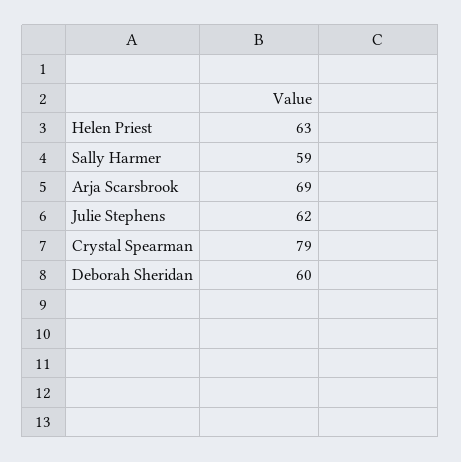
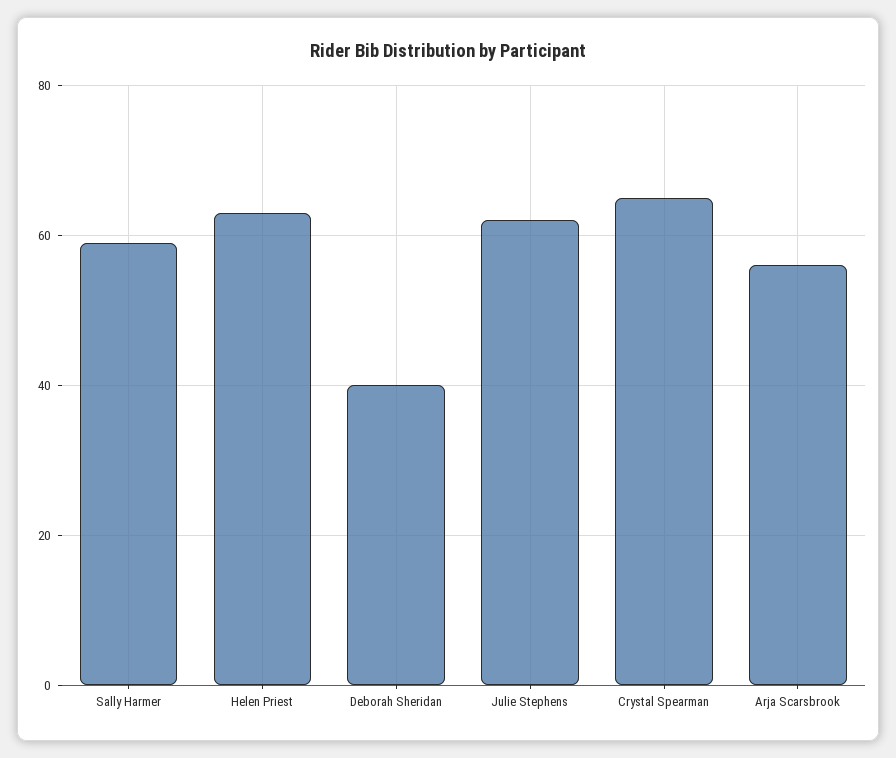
Arja Scarsbrook: 69 -> 55
Crystal Spearman: 79 -> 65
Deborah Sheridan: 60 -> 40

